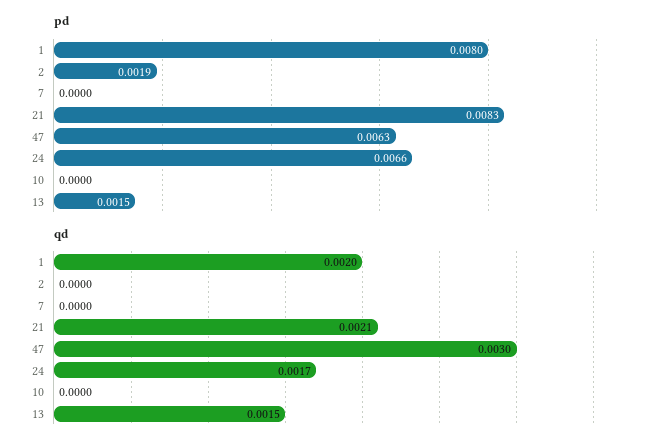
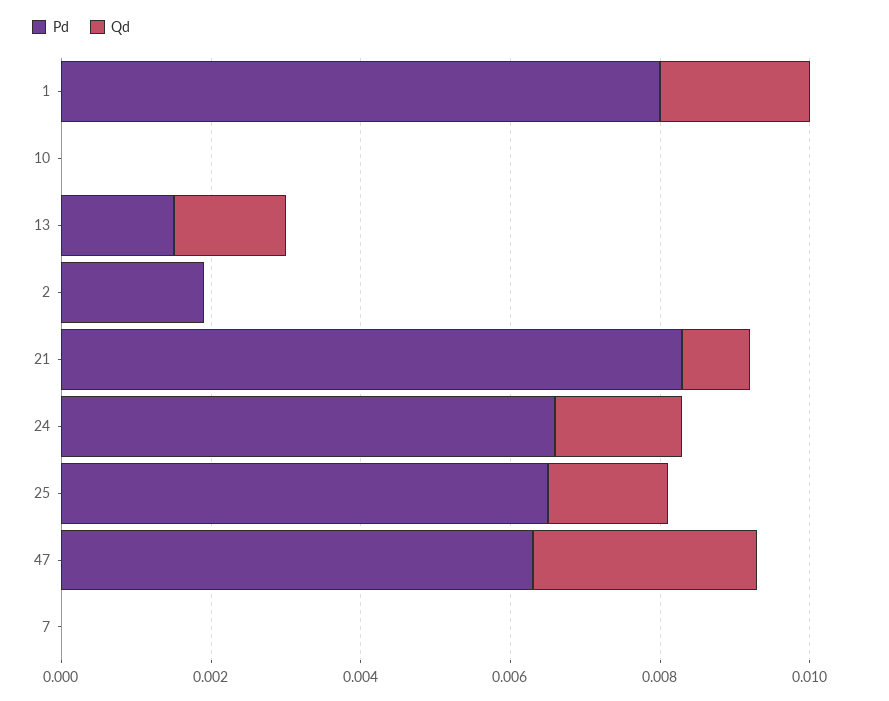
qd, 21: 0.0021 -> 0.001
pd, 25: none -> 0.0065
qd, 25: none -> 0.0015

